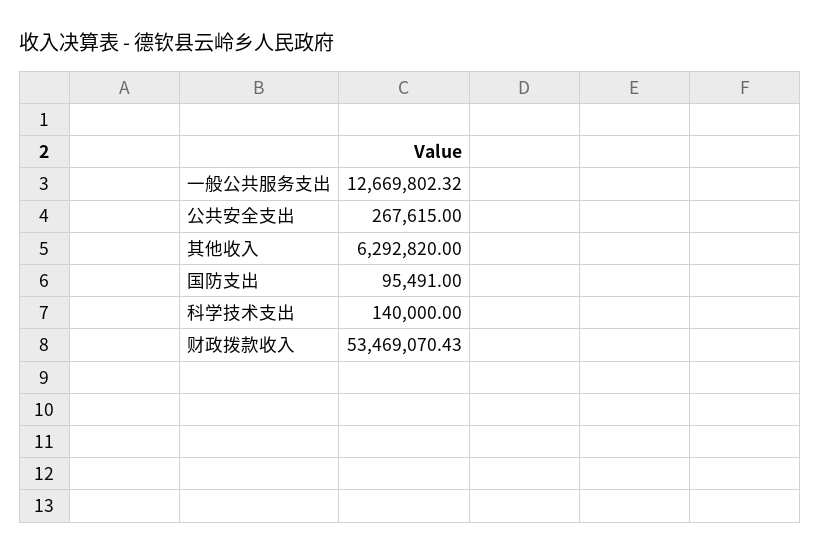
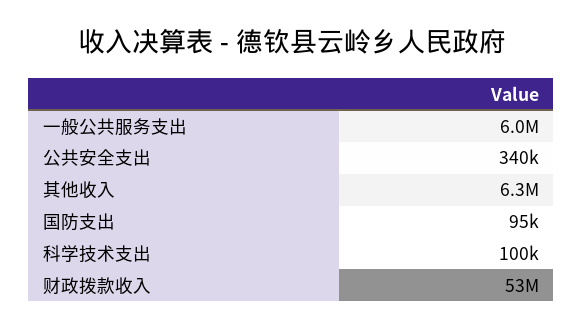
一般公共服务支出: 12669802.32 -> 6000000
公共安全支出: 267615 -> 340000
科学技术支出: 140000 -> 100000

